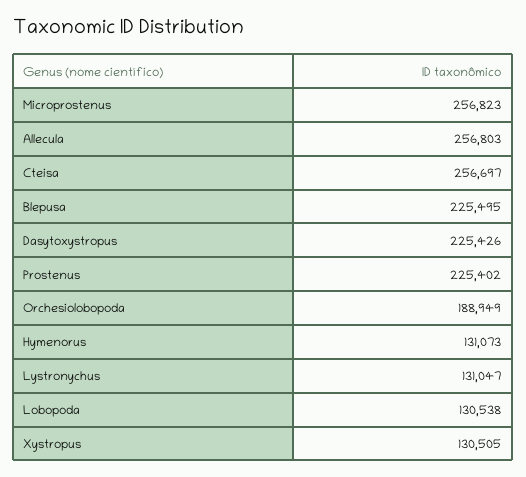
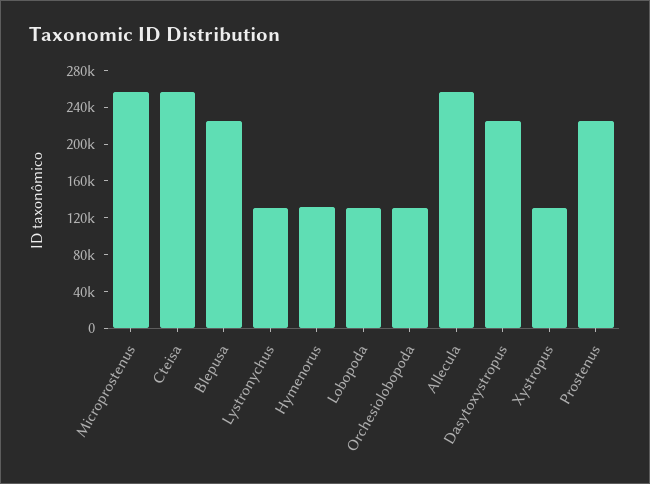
Orchesiolobopoda: 188949 -> 130000

